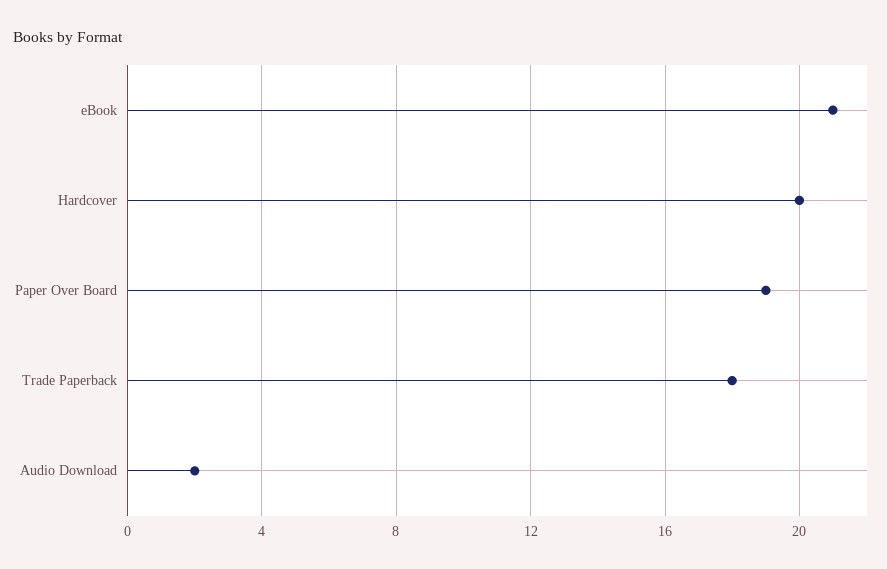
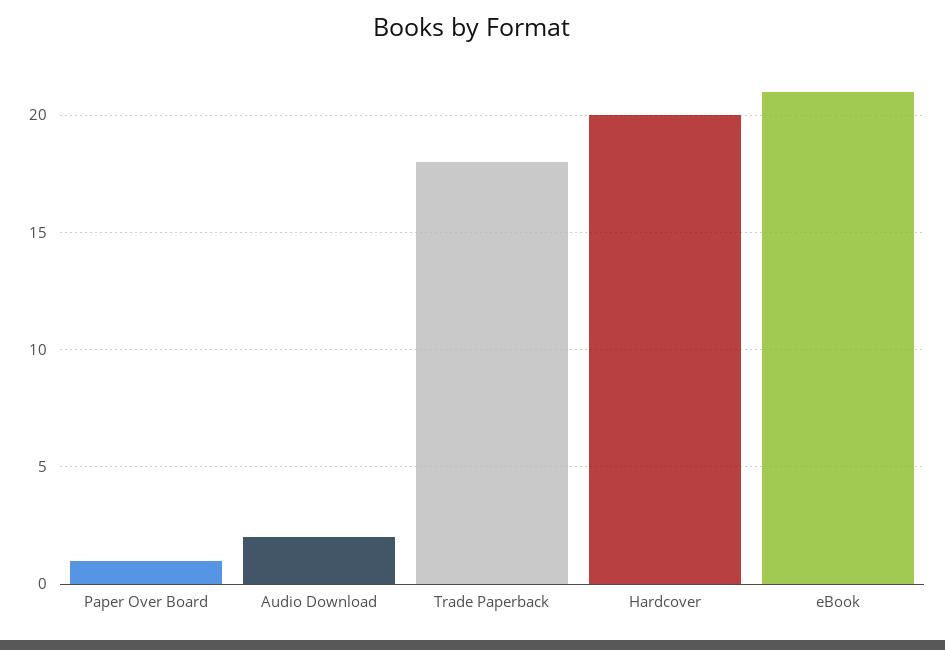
Paper Over Board: 19 -> 1

